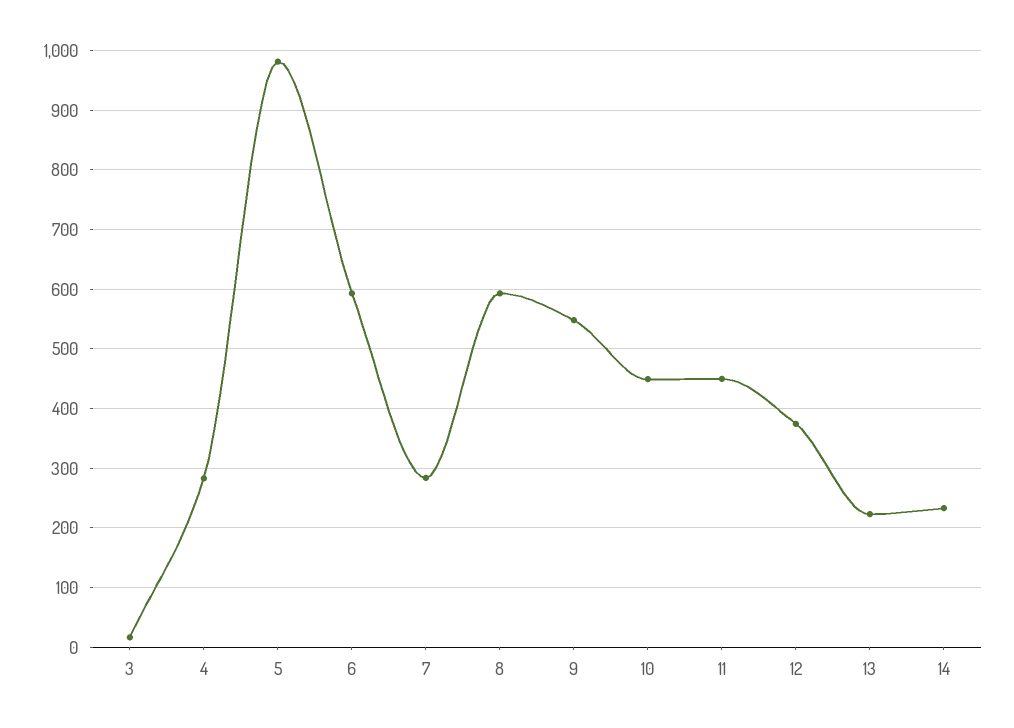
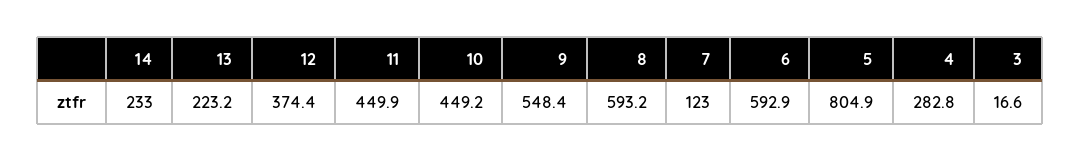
5: 980 -> 804.9
7: 280 -> 123

